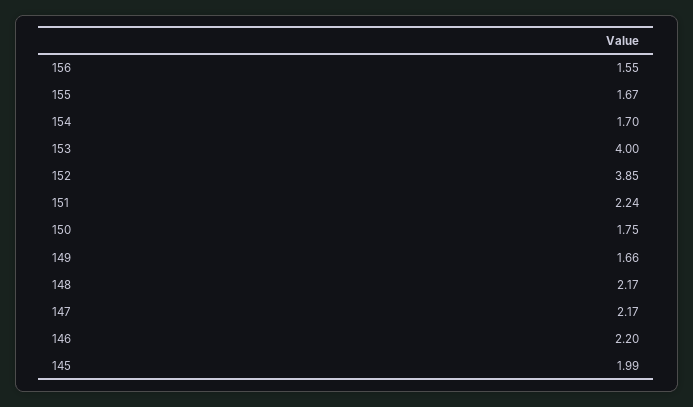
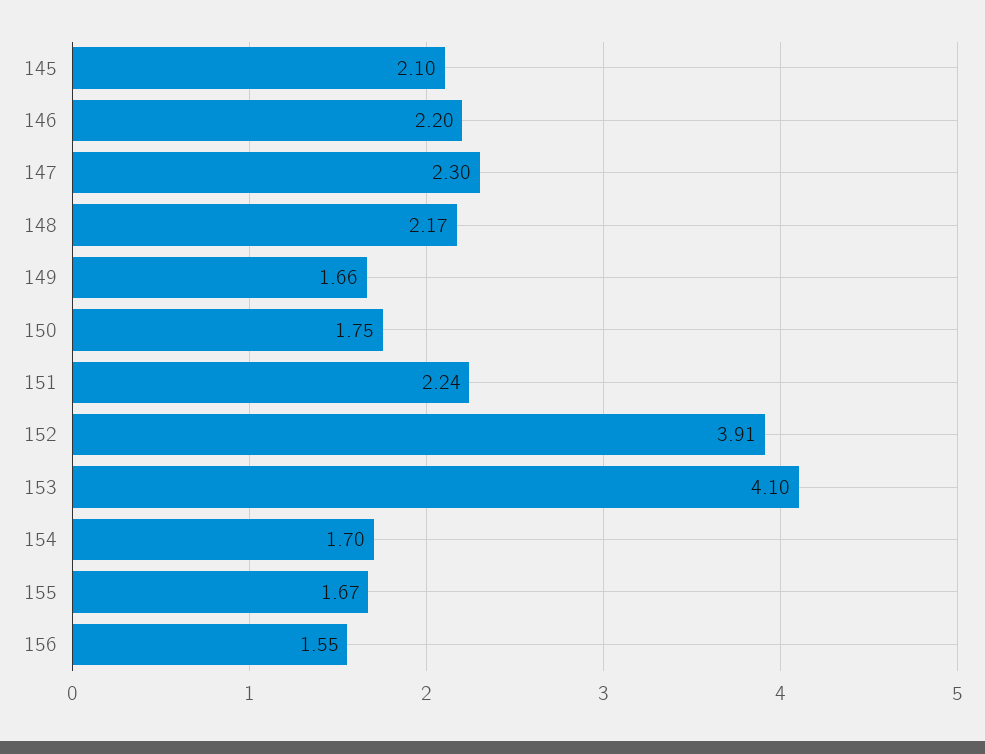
153: 4 -> 4.1
152: 3.85 -> 3.91
147: 2.17 -> 2.3
145: 1.99 -> 2.1

